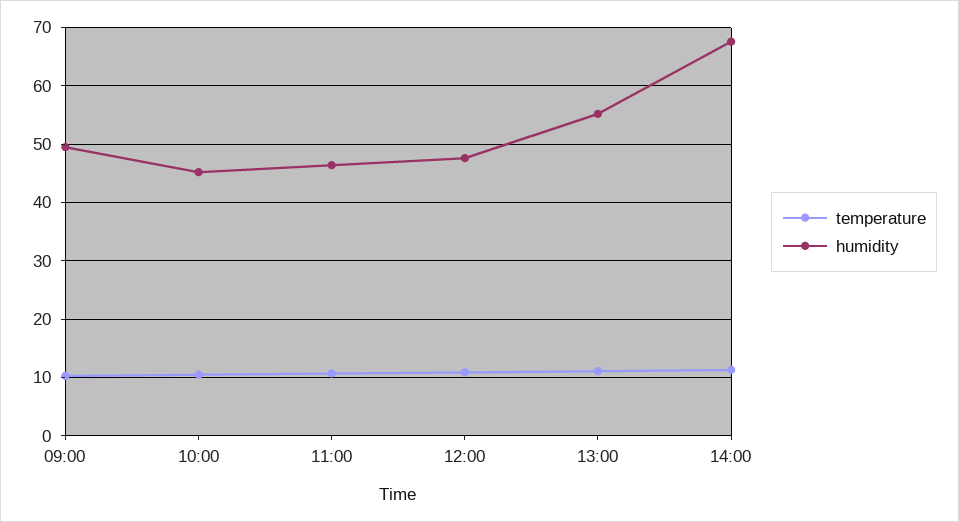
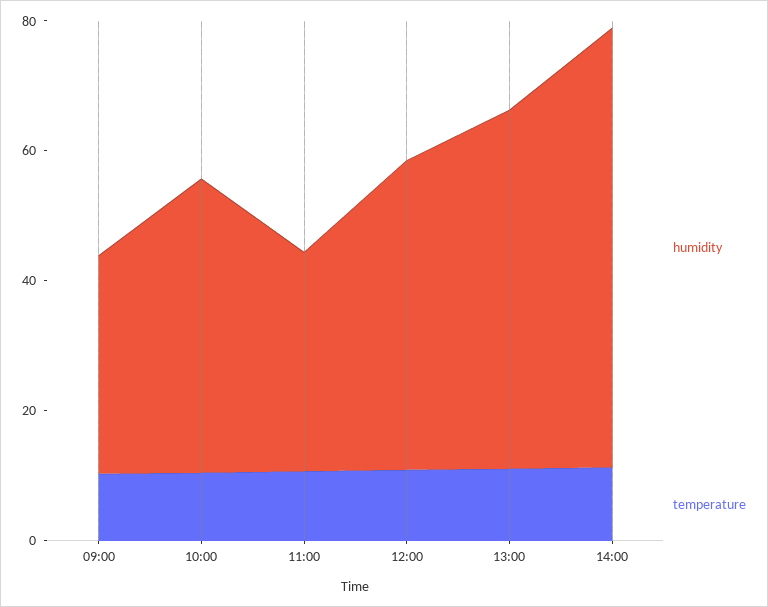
humidity, 09:00: 50 -> 35
humidity, 11:00: 46 -> 35

